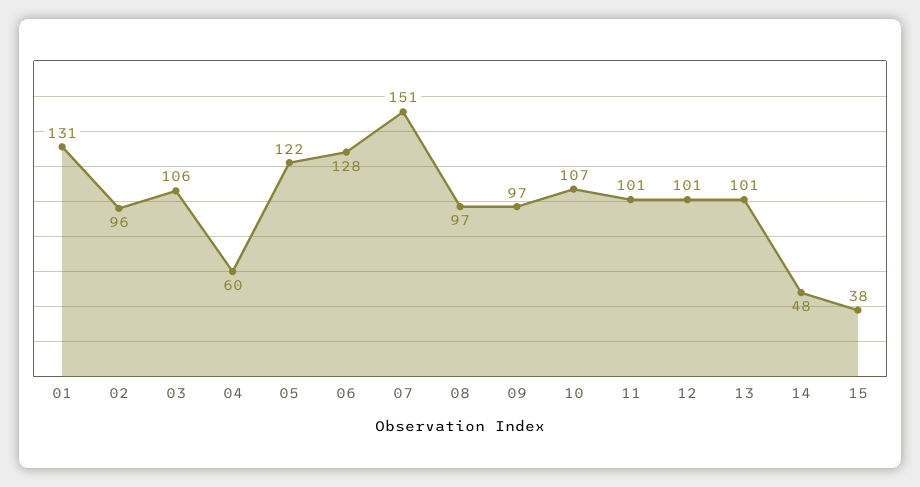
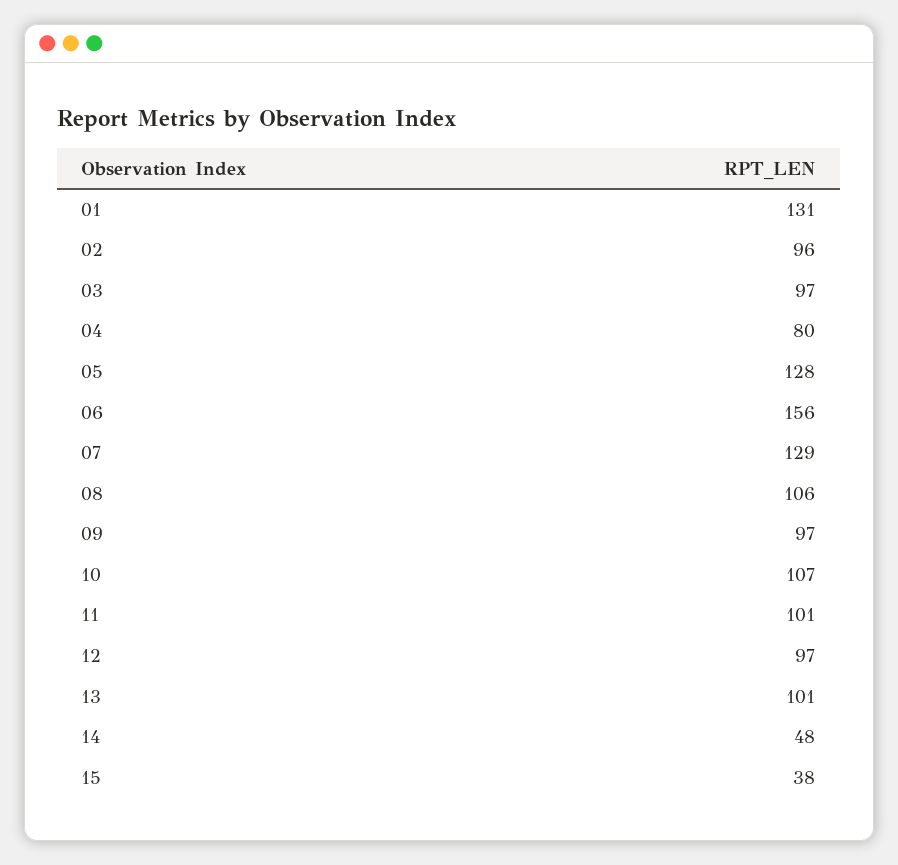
03: 106 -> 97
04: 60 -> 80
05: 122 -> 128
06: 128 -> 156
07: 151 -> 129
08: 97 -> 106
12: 101 -> 97

